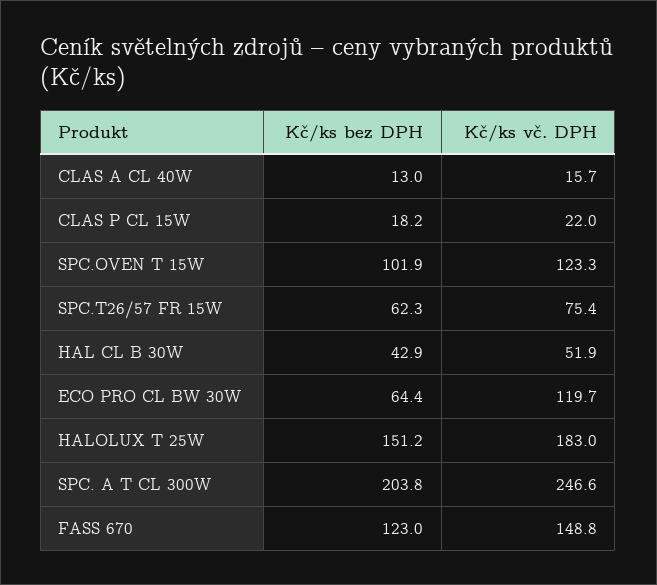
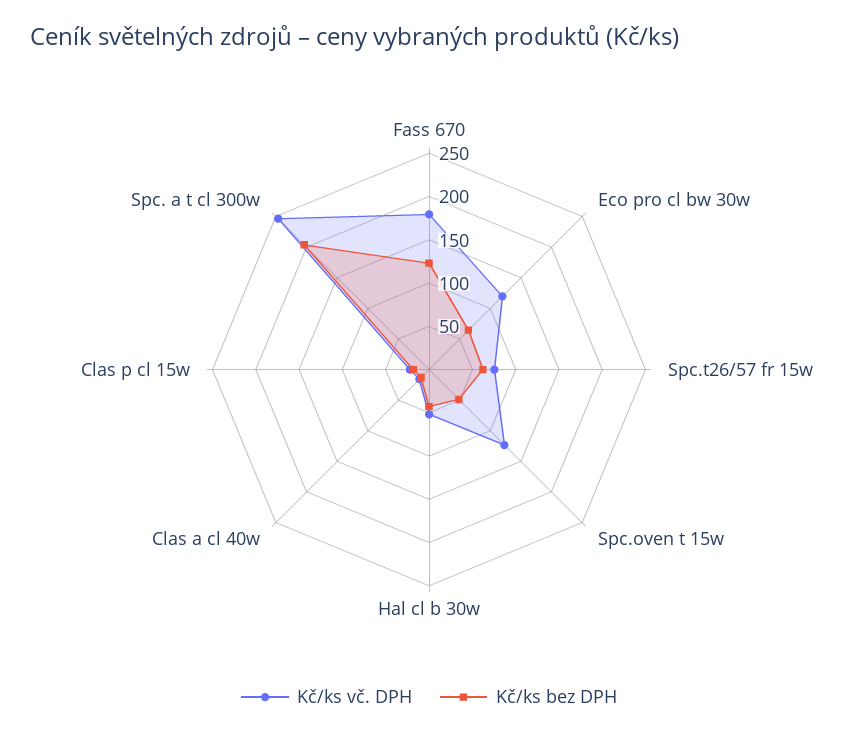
Kč/ks bez DPH, SPC.OVEN T 15W: 101.9 -> 50
Kč/ks bez DPH, HALOLUX T 25W: 151.2 -> none
Kč/ks vč. DPH, HALOLUX T 25W: 183 -> none
Kč/ks vč. DPH, FASS 670: 148.8 -> 180

